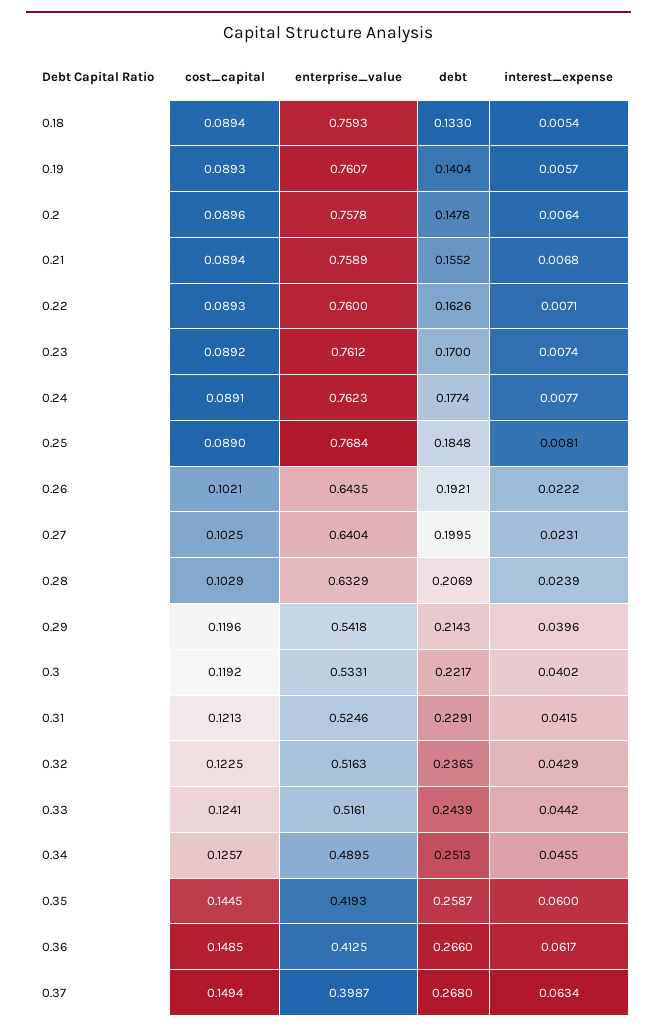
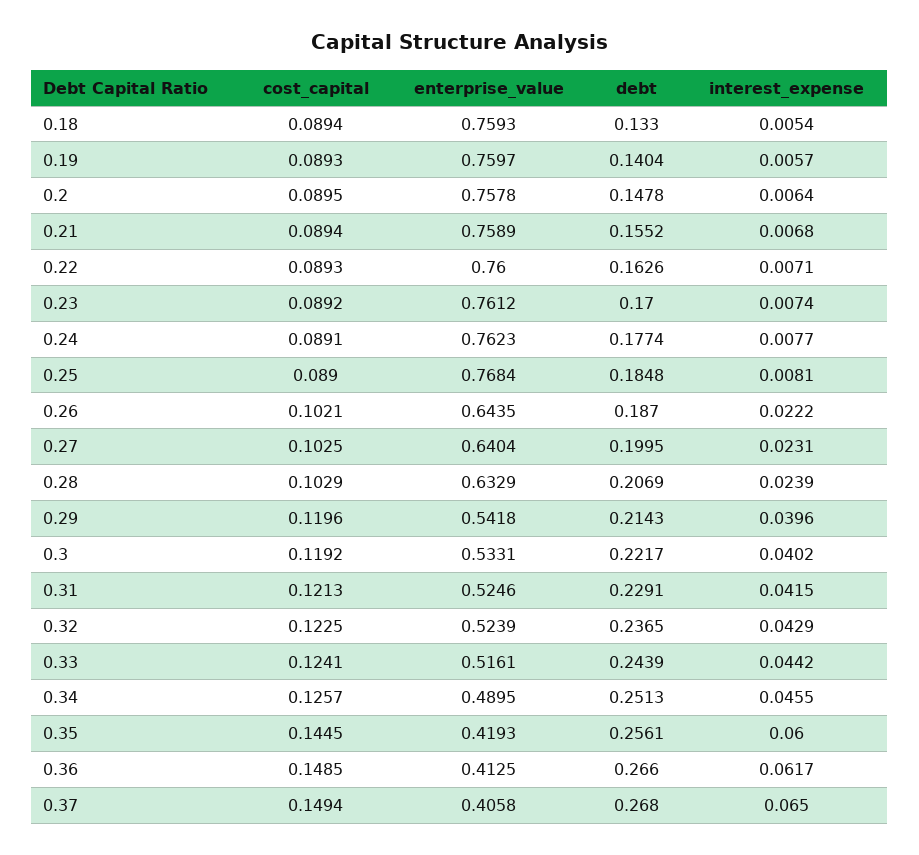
enterprise_value, 0.19: 0.7607 -> 0.7597
cost_capital, 0.2: 0.0896 -> 0.0895
debt, 0.26: 0.1921 -> 0.187
enterprise_value, 0.32: 0.5163 -> 0.5239
debt, 0.35: 0.2587 -> 0.2561
enterprise_value, 0.37: 0.3987 -> 0.4058
interest_expense, 0.37: 0.0634 -> 0.065

